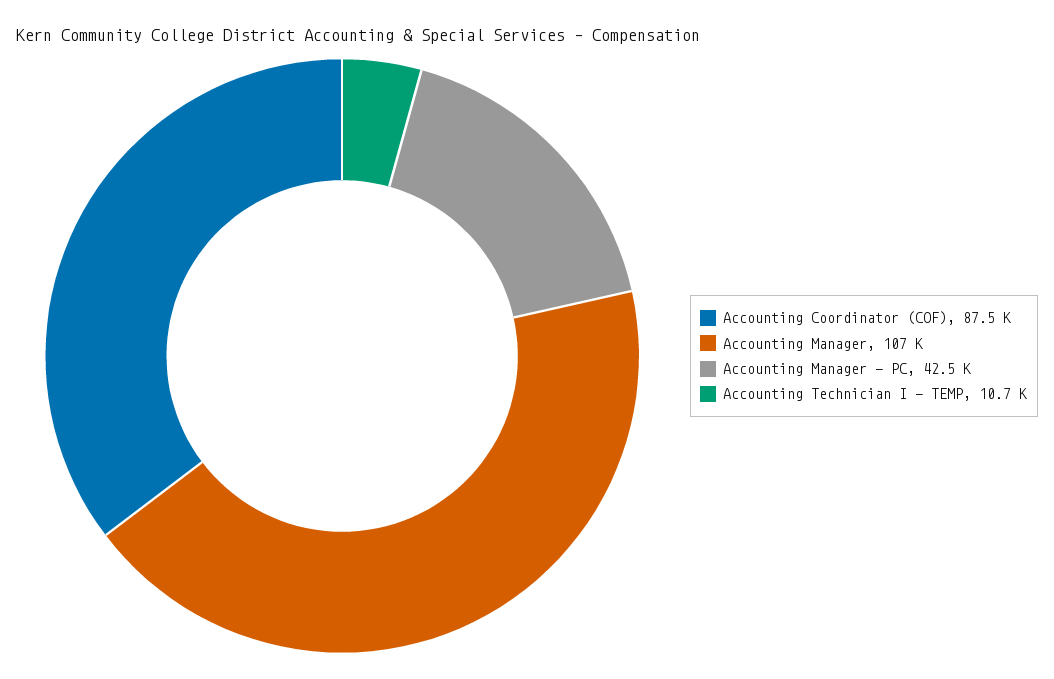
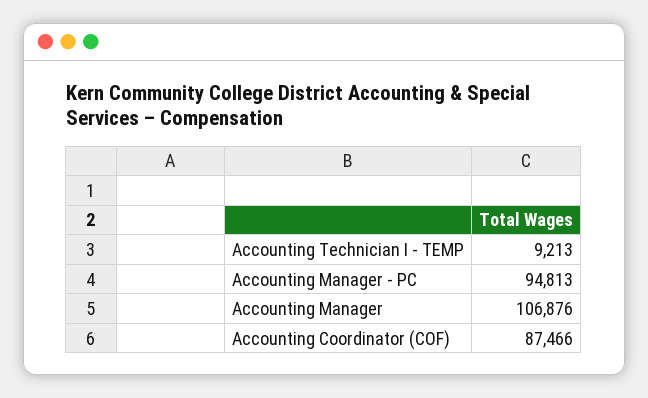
Accounting Manager - PC: 42500 -> 94813
Accounting Technician I - TEMP: 10700 -> 9213

